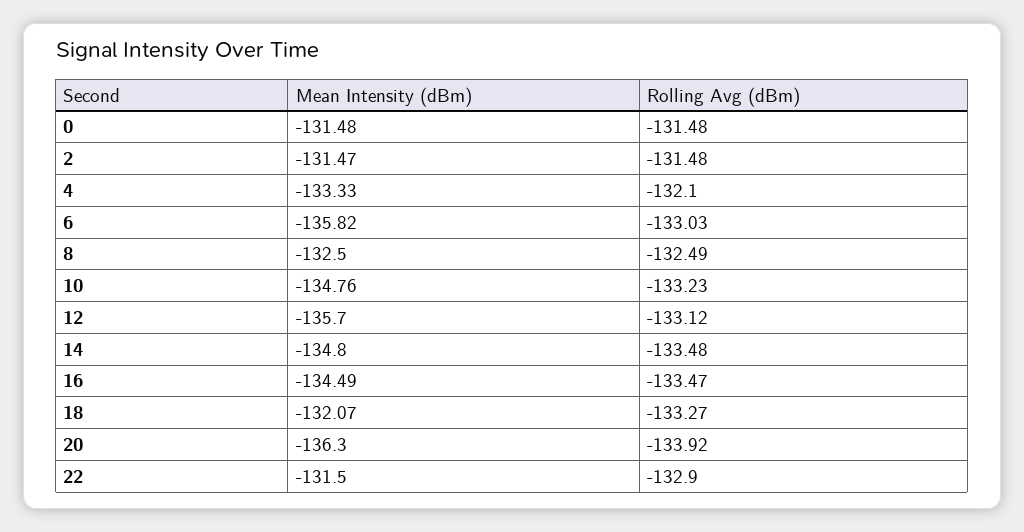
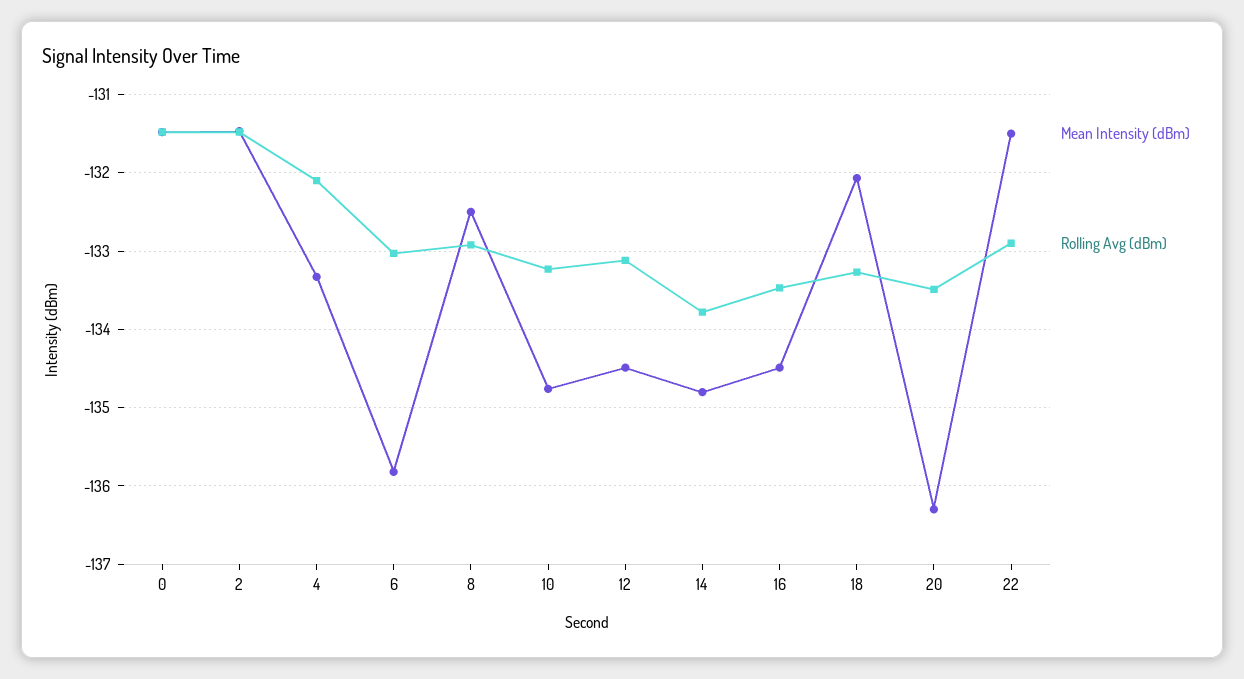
Rolling Avg (dBm), 8: -132.49 -> -132.9
Mean Intensity (dBm), 12: -135.7 -> -134.5
Rolling Avg (dBm), 14: -133.48 -> -133.8
Rolling Avg (dBm), 20: -133.92 -> -133.5

